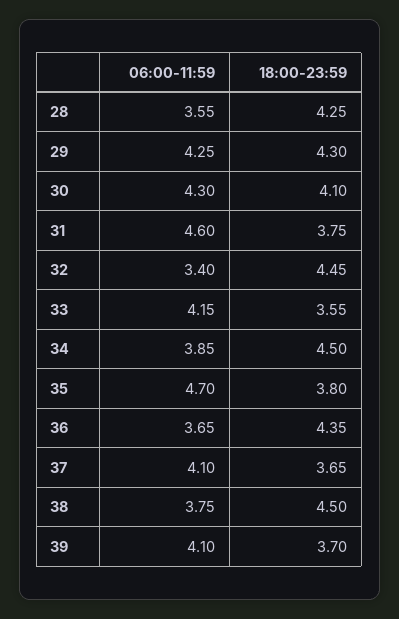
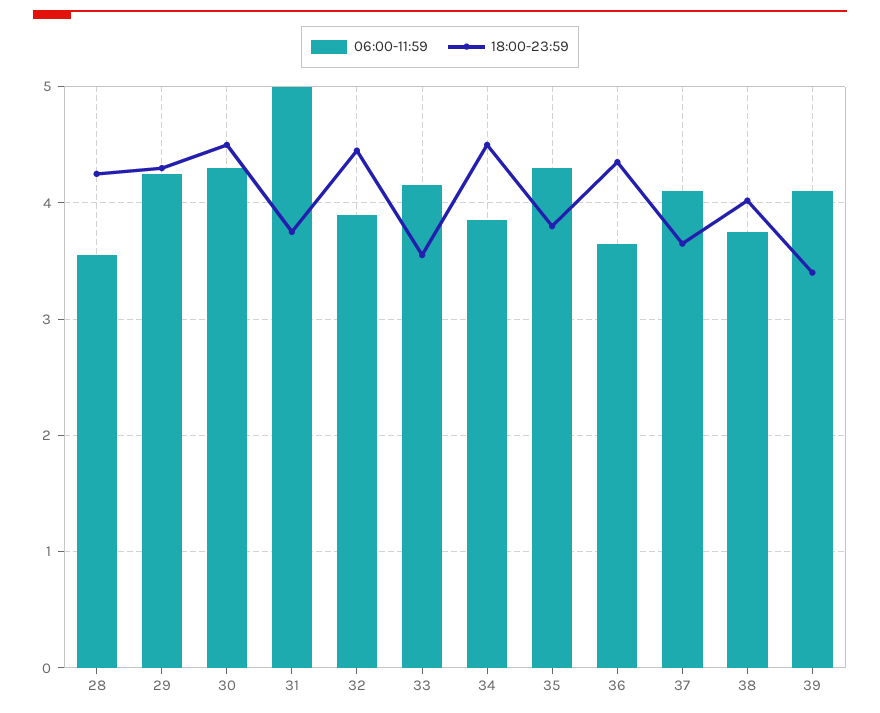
18:00-23:59, 30: 4.1 -> 4.5
06:00-11:59, 31: 4.6 -> 5
06:00-11:59, 32: 3.4 -> 3.9
06:00-11:59, 35: 4.7 -> 4.3
18:00-23:59, 38: 4.5 -> 4
18:00-23:59, 39: 3.7 -> 3.4

